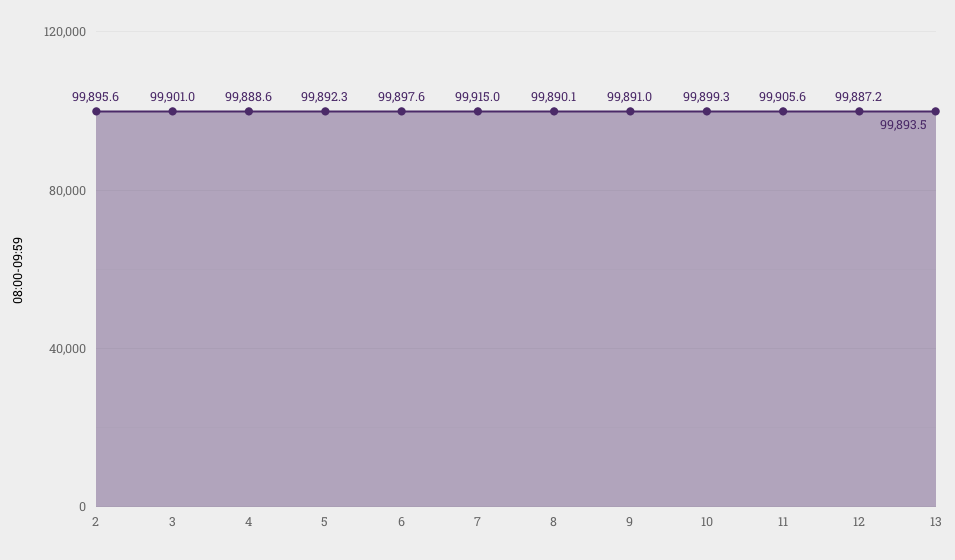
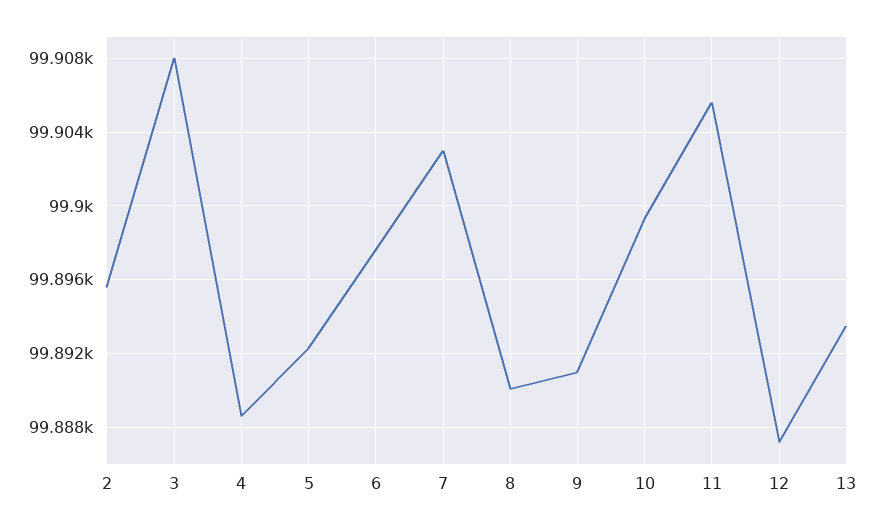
3: 99901 -> 99908
7: 99915 -> 99903

